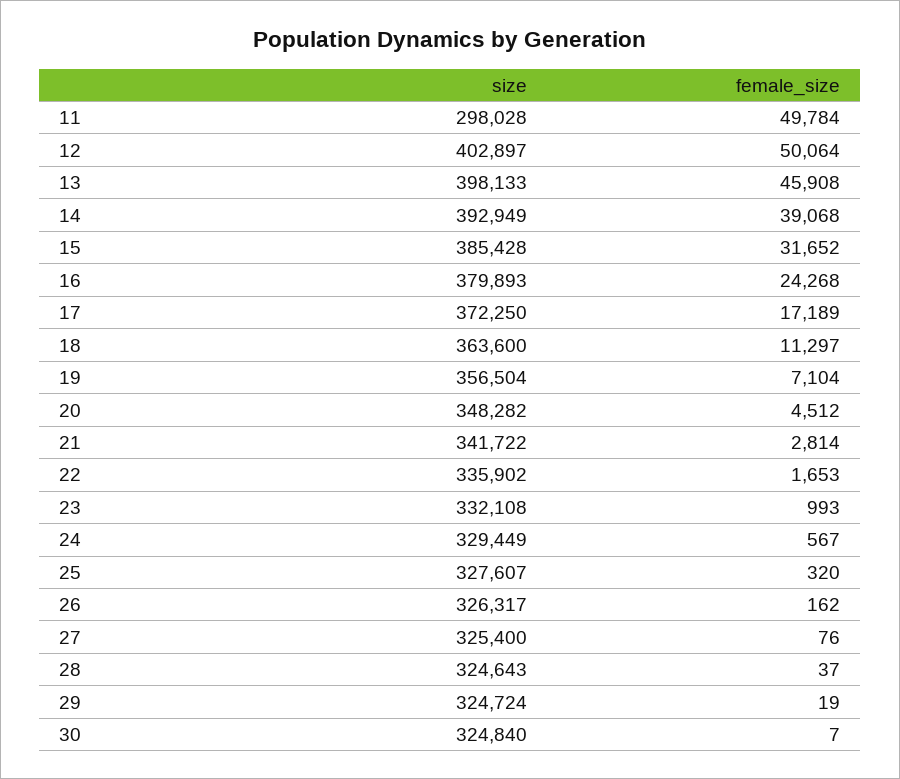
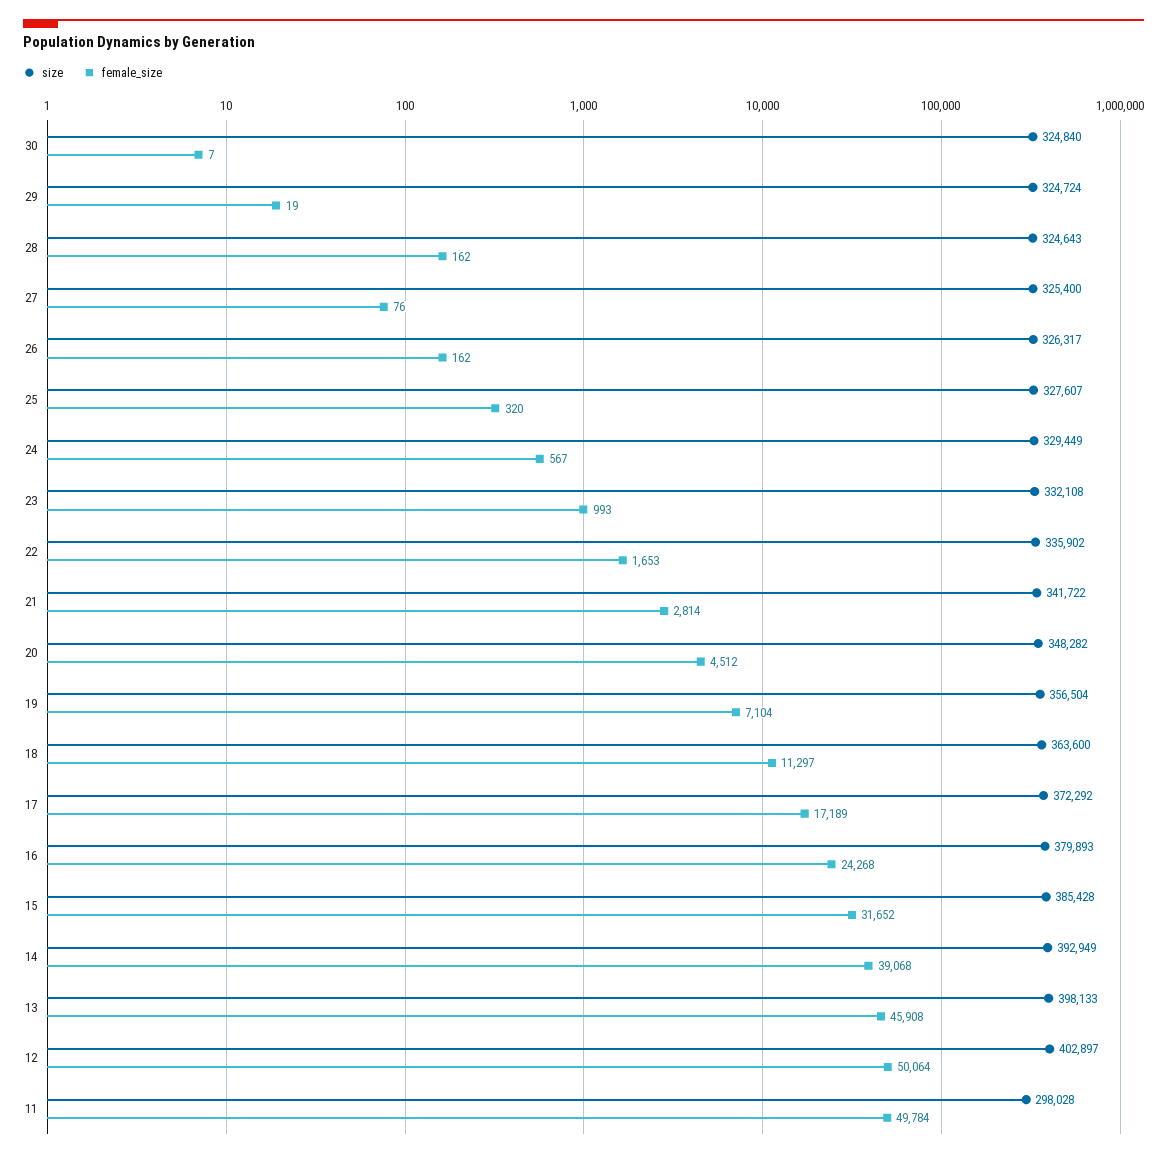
size, 17: 372250 -> 372292
female_size, 28: 37 -> 162

